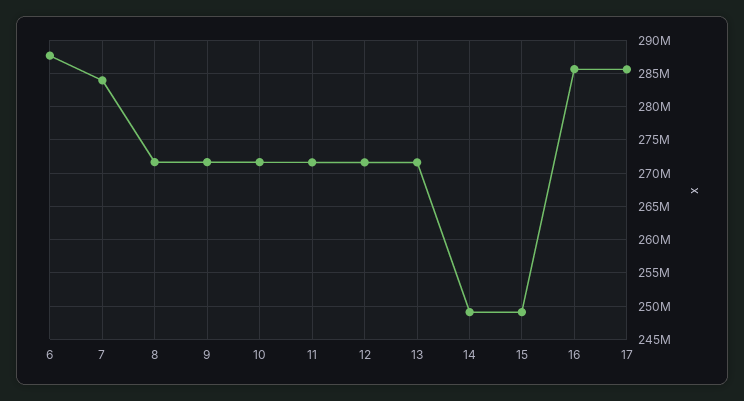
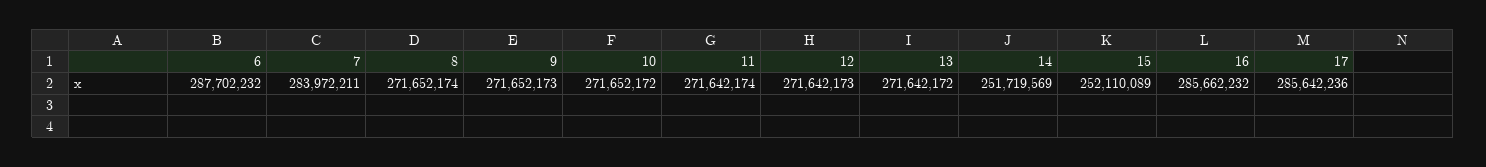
14: 249000000 -> 251719569
15: 249000000 -> 252110089

